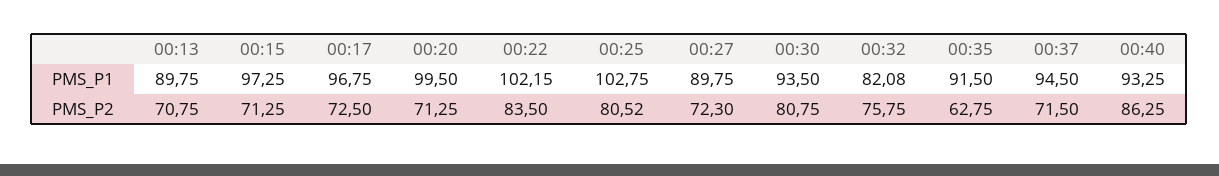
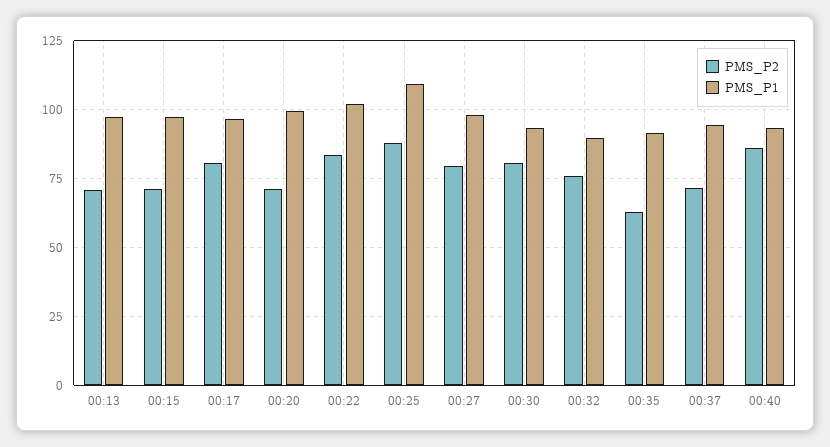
PMS_P1, 00:13: 89.75 -> 97.5
PMS_P1, 00:25: 102.75 -> 110
PMS_P1, 00:27: 89.75 -> 97.5
PMS_P1, 00:32: 82.08 -> 90
PMS_P2, 00:17: 72.5 -> 80
PMS_P2, 00:25: 80.52 -> 87.5
PMS_P2, 00:27: 72.3 -> 80

